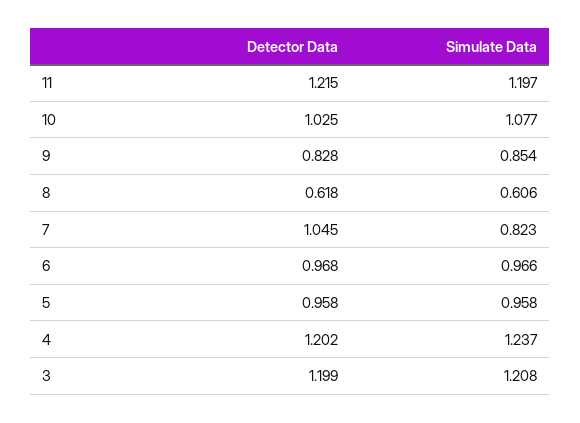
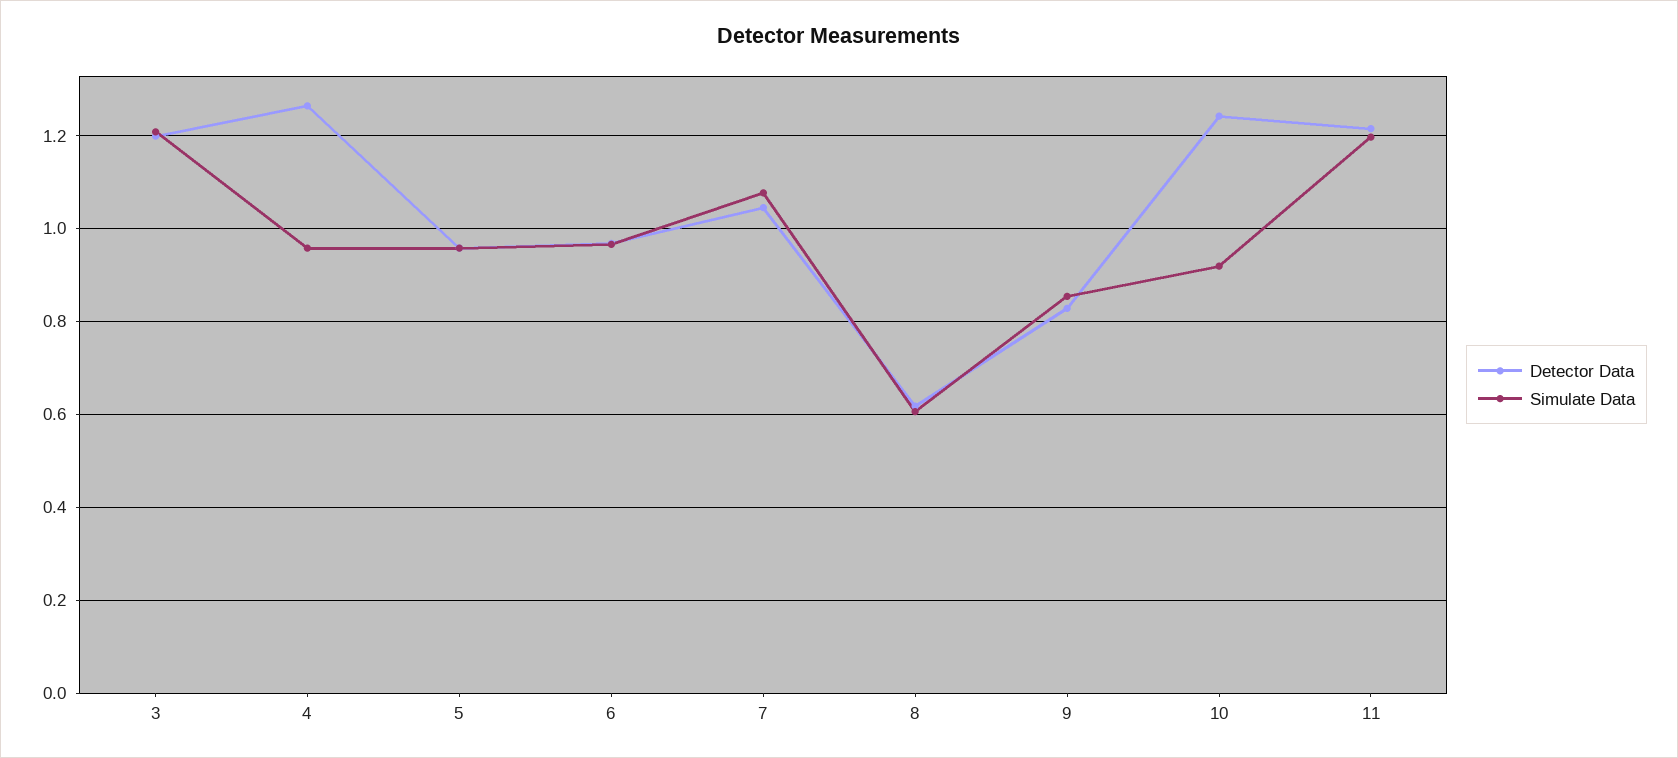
Detector Data, 10: 1.025 -> 1.24
Simulate Data, 10: 1.077 -> 0.92
Simulate Data, 7: 0.823 -> 1.08
Detector Data, 4: 1.202 -> 1.26
Simulate Data, 4: 1.237 -> 0.96

